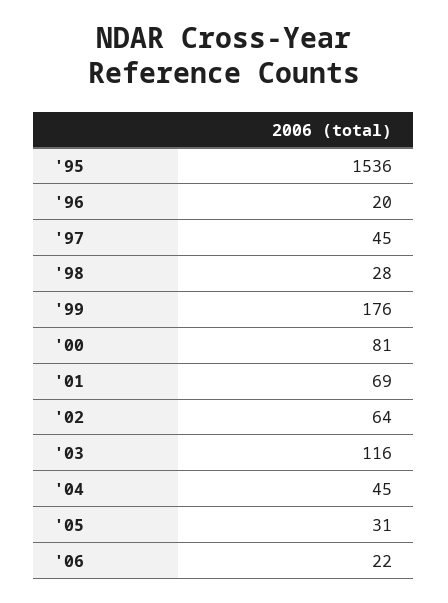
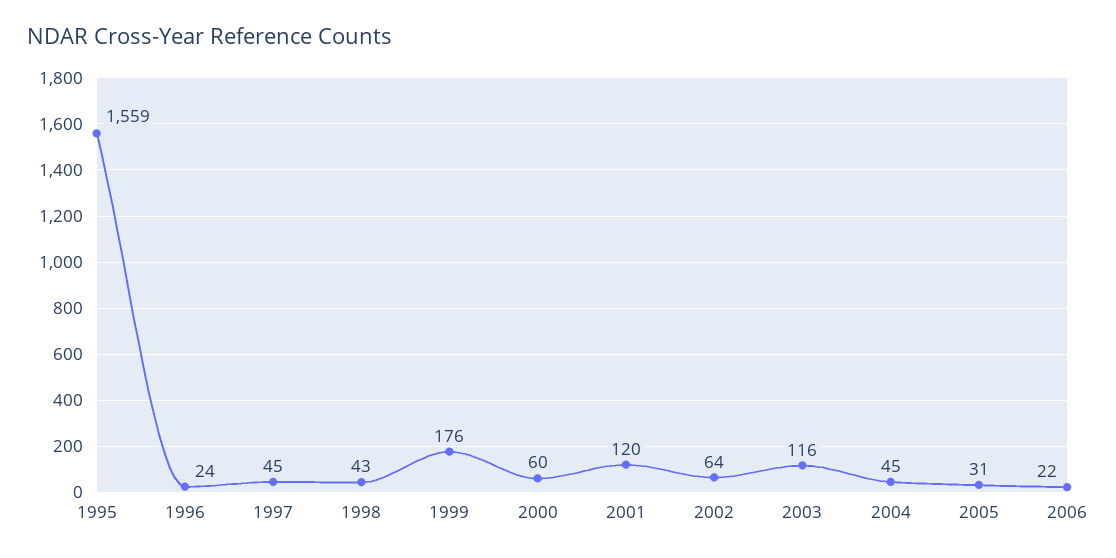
'95: 1536 -> 1559
'96: 20 -> 24
'98: 28 -> 43
'00: 81 -> 60
'01: 69 -> 120

